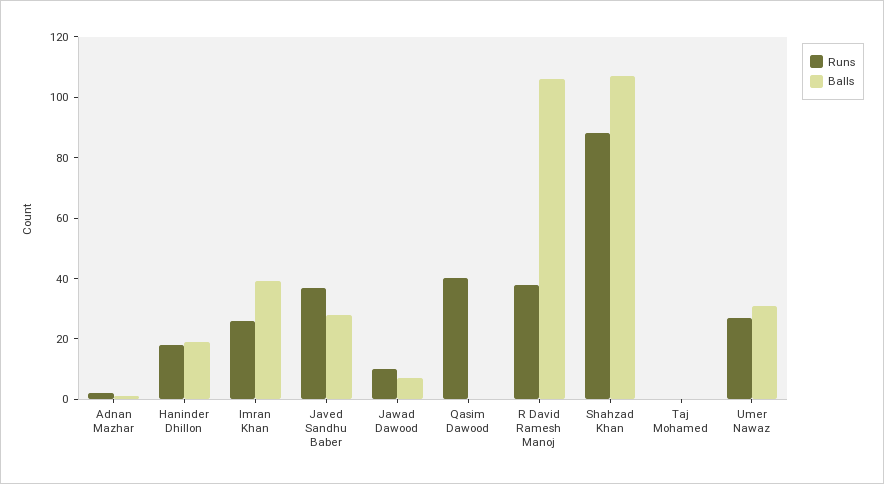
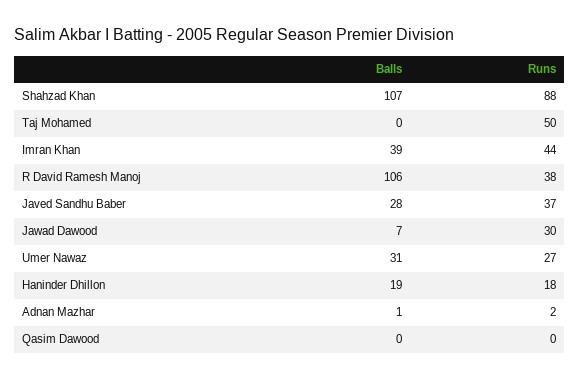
Runs, Imran Khan: 25 -> 44
Runs, Jawad Dawood: 10 -> 30
Runs, Qasim Dawood: 40 -> 0
Runs, Taj Mohamed: 0 -> 50

